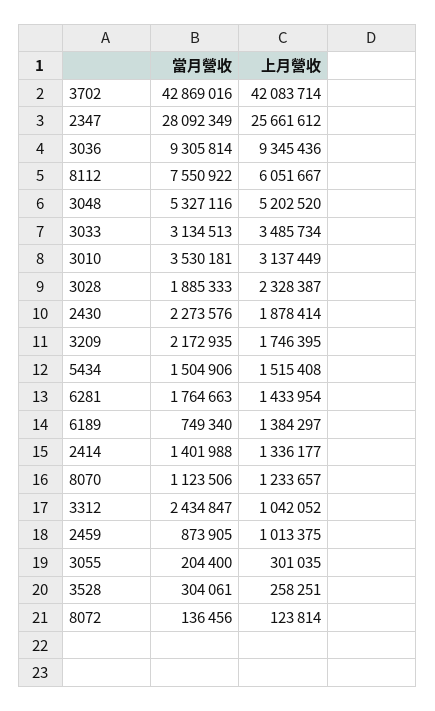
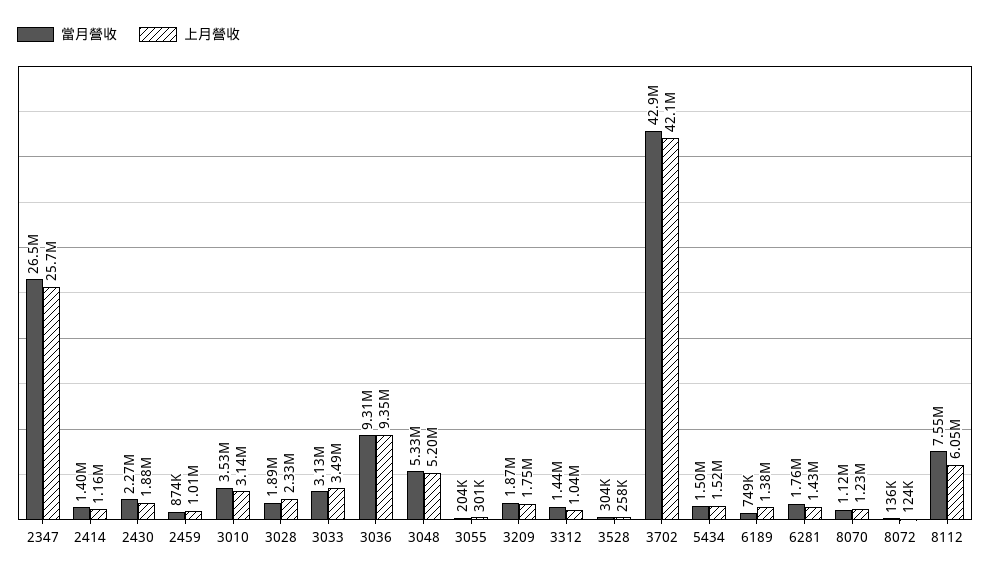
當月營收, 2347: 28092349 -> 26500000
當月營收, 3209: 2172935 -> 1870000
上月營收, 2414: 1336177 -> 1160000
當月營收, 3312: 2434847 -> 1440000

